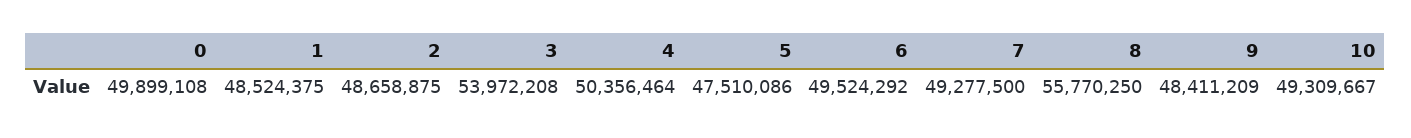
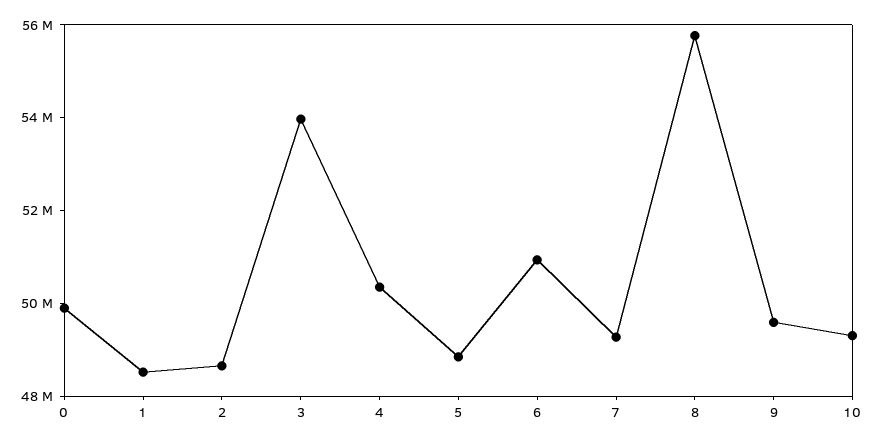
5: 47510086 -> 49000000
6: 49524292 -> 51000000
9: 48411209 -> 49500000

